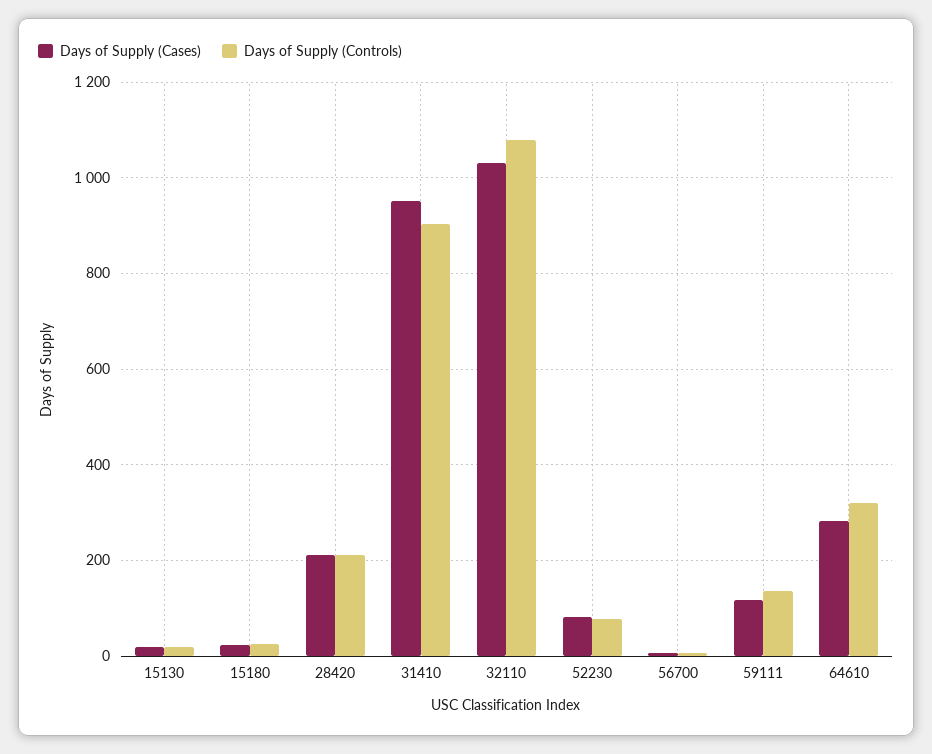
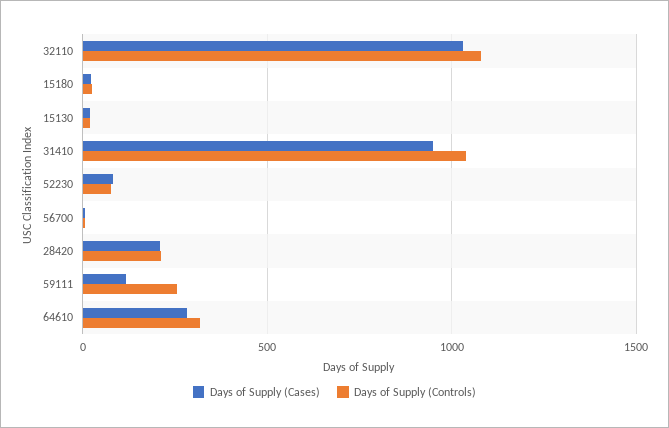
Days of Supply (Controls), 31410: 900 -> 1050
Days of Supply (Controls), 59111: 140 -> 250

